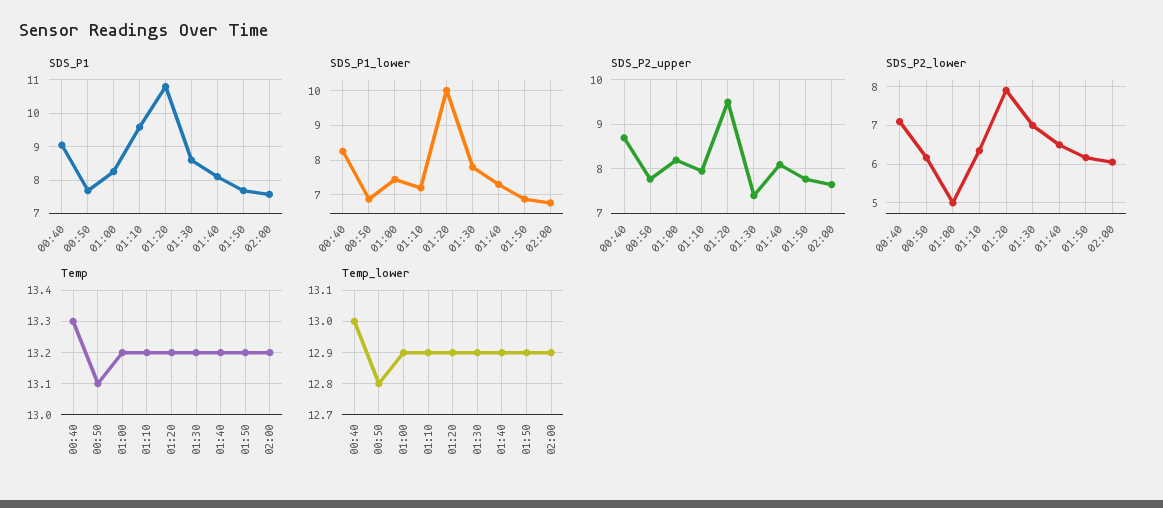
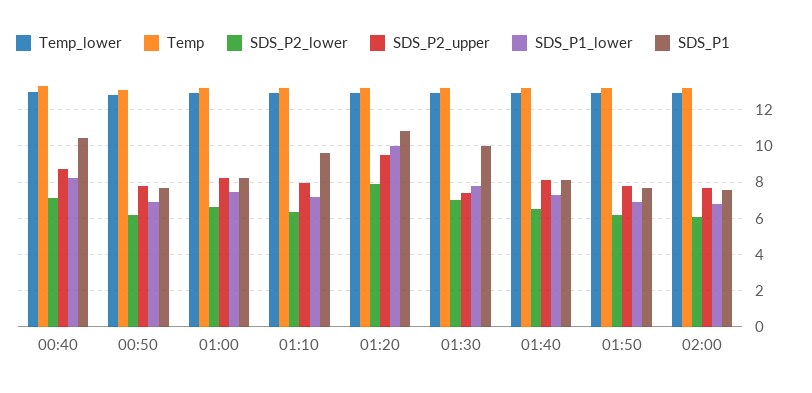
SDS_P1, 00:40: 9 -> 10.5
SDS_P1, 01:30: 8.6 -> 10
SDS_P2_lower, 01:00: 5 -> 6.5

